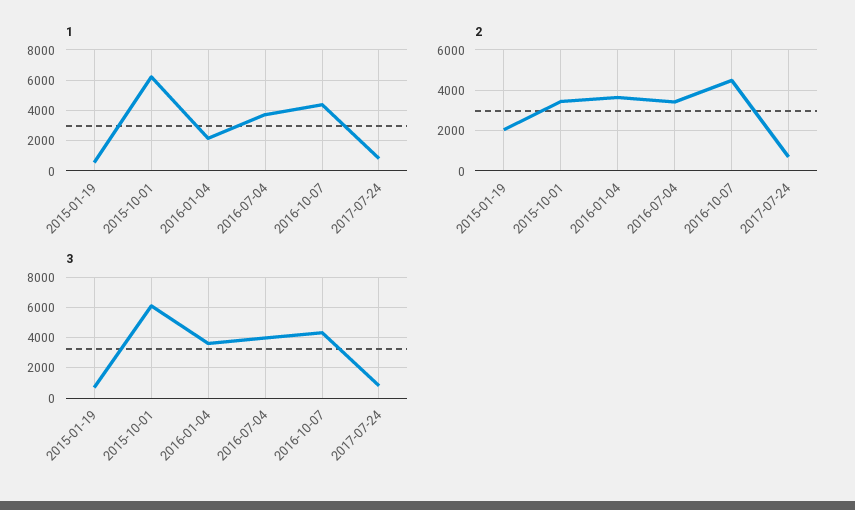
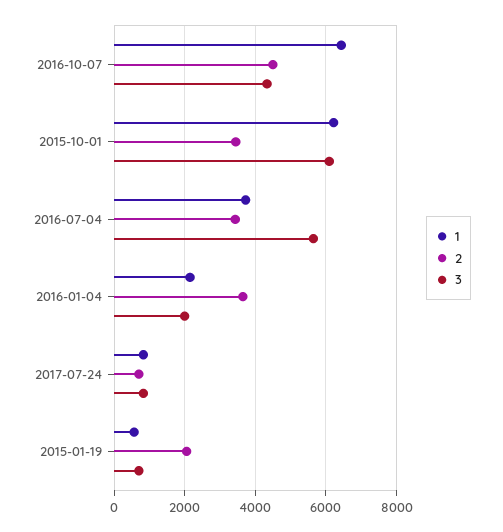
1, 2016-10-07: 4500 -> 6400
3, 2016-01-04: 3500 -> 2000
3, 2016-07-04: 4000 -> 5600

